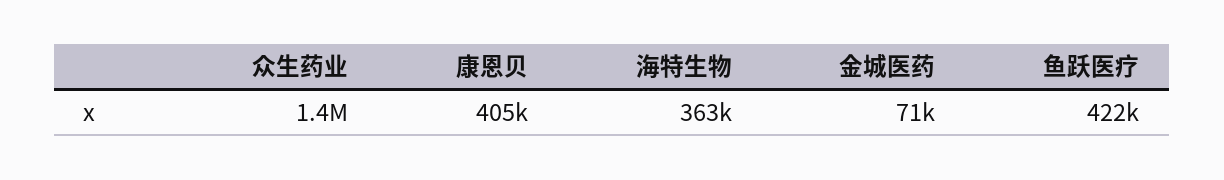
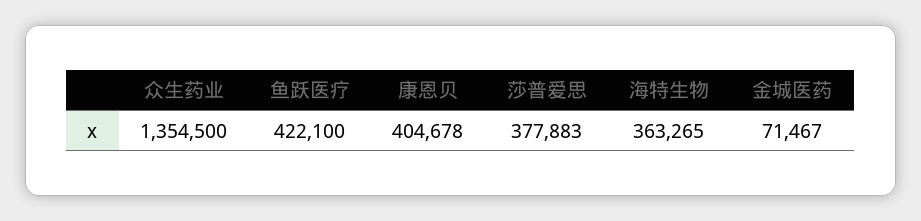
莎普爱思: none -> 377883

